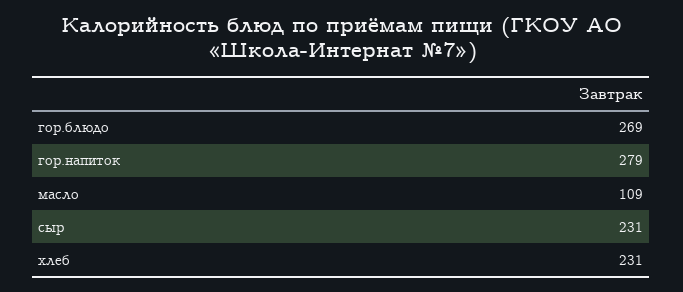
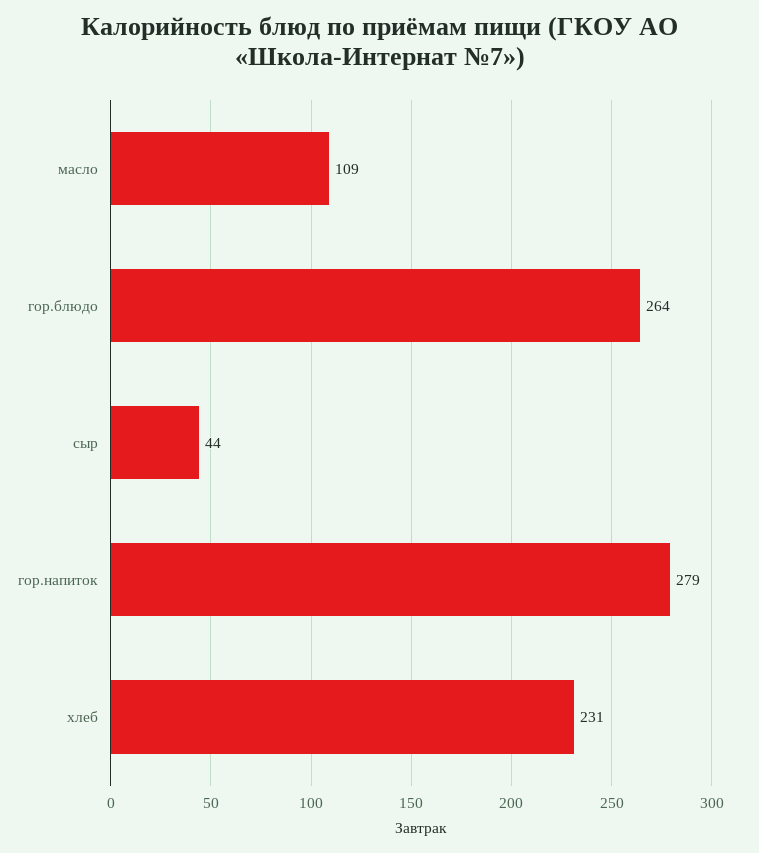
гор.блюдо: 269 -> 264
сыр: 231 -> 44

